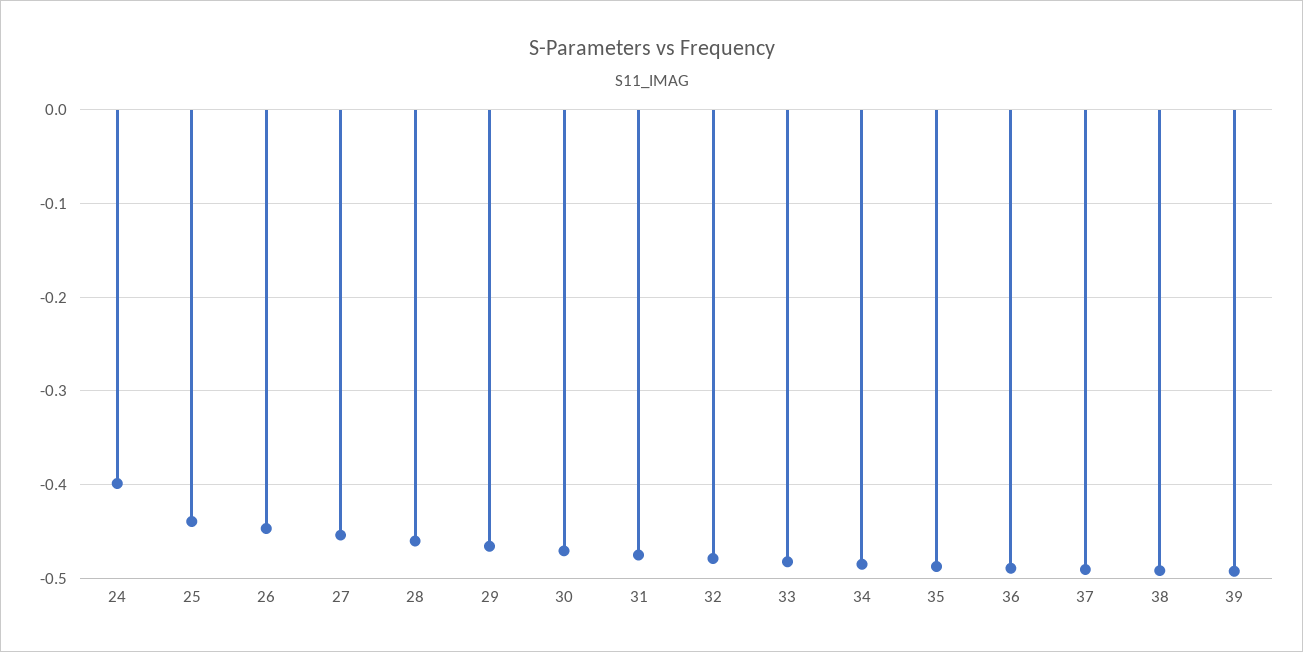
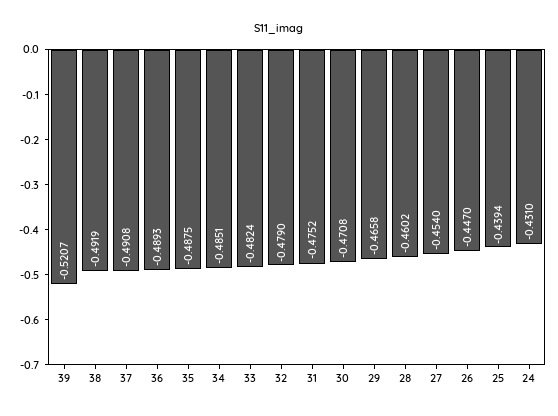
24: -0.4 -> -0.431
39: -0.49 -> -0.5207

